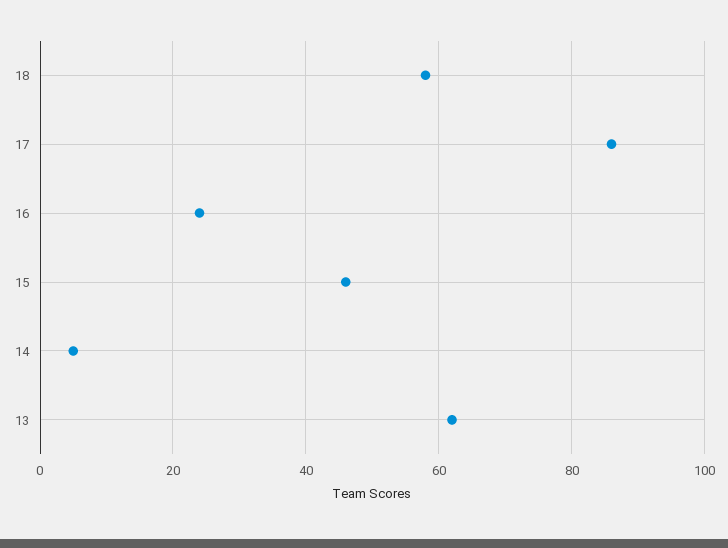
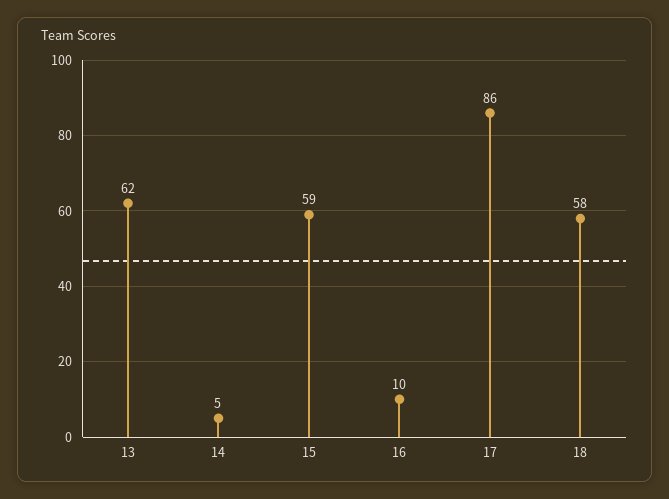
16: 25 -> 10
15: 45 -> 59

